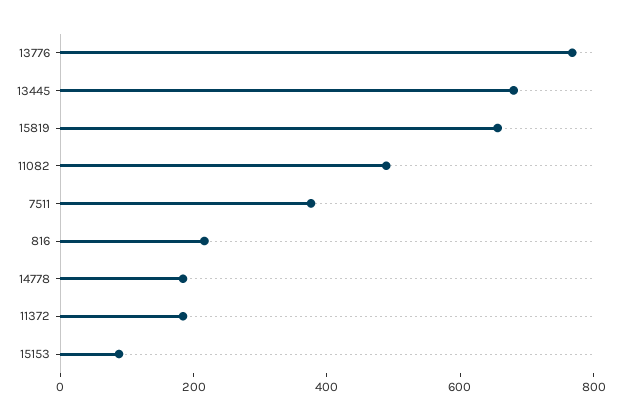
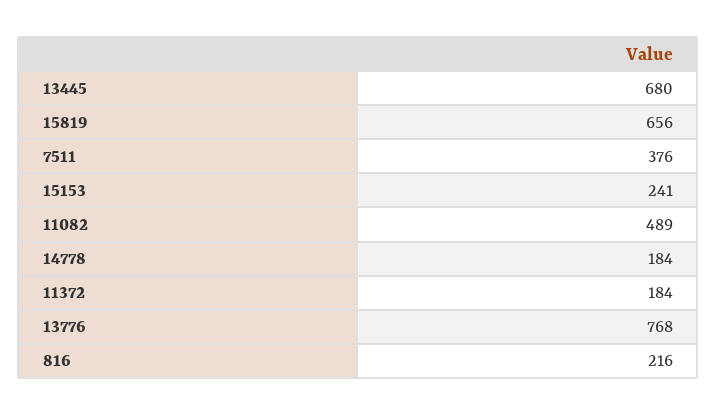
15153: 100 -> 241

